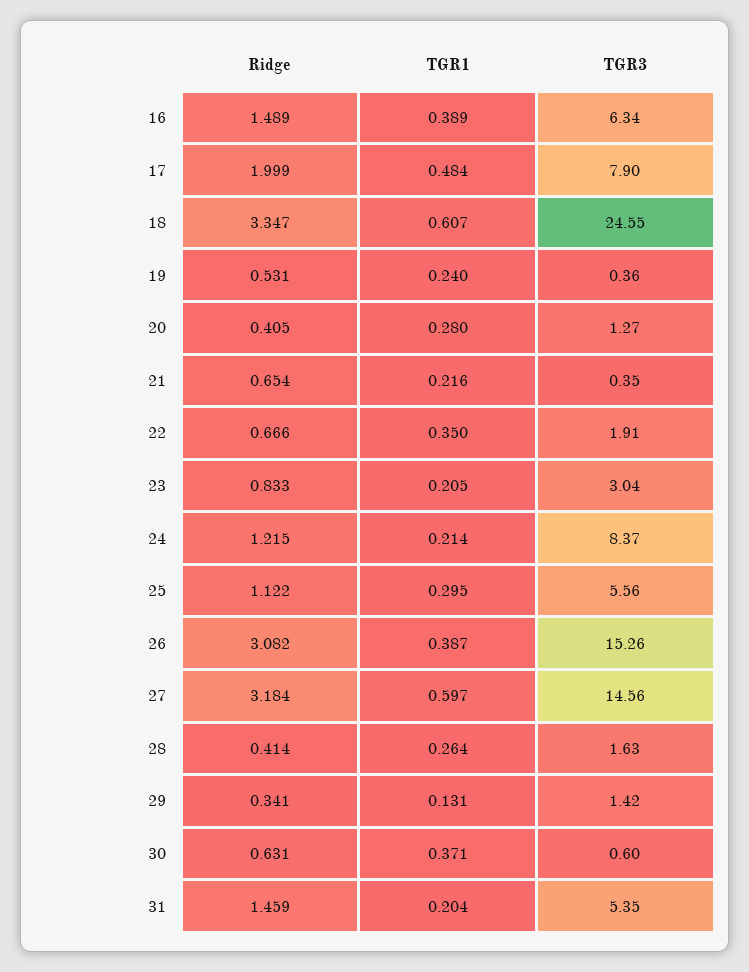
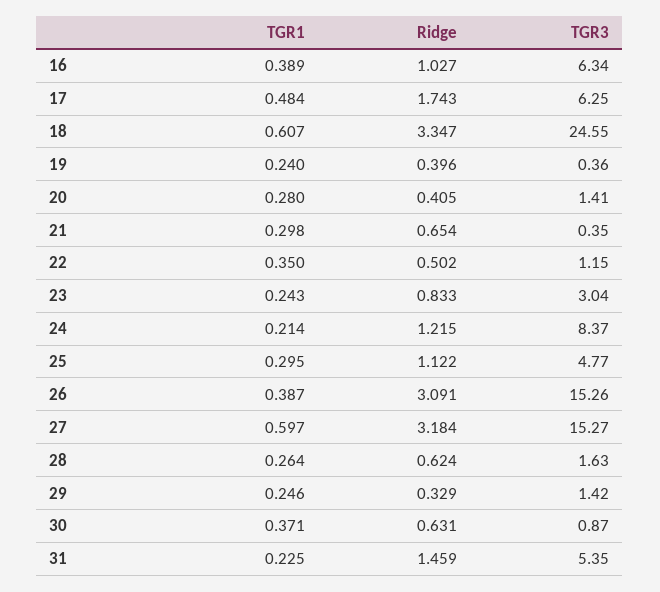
Ridge, 16: 1.489 -> 1.027
Ridge, 17: 1.999 -> 1.743
TGR3, 17: 7.9 -> 6.25
Ridge, 19: 0.531 -> 0.396
TGR3, 20: 1.27 -> 1.41
TGR1, 21: 0.216 -> 0.298
Ridge, 22: 0.666 -> 0.502
TGR3, 22: 1.91 -> 1.15
TGR1, 23: 0.205 -> 0.243
TGR3, 25: 5.56 -> 4.77
Ridge, 26: 3.082 -> 3.091
TGR3, 27: 14.56 -> 15.27
Ridge, 28: 0.414 -> 0.624
Ridge, 29: 0.341 -> 0.329
TGR1, 29: 0.131 -> 0.246
TGR3, 30: 0.6 -> 0.87
TGR1, 31: 0.204 -> 0.225

